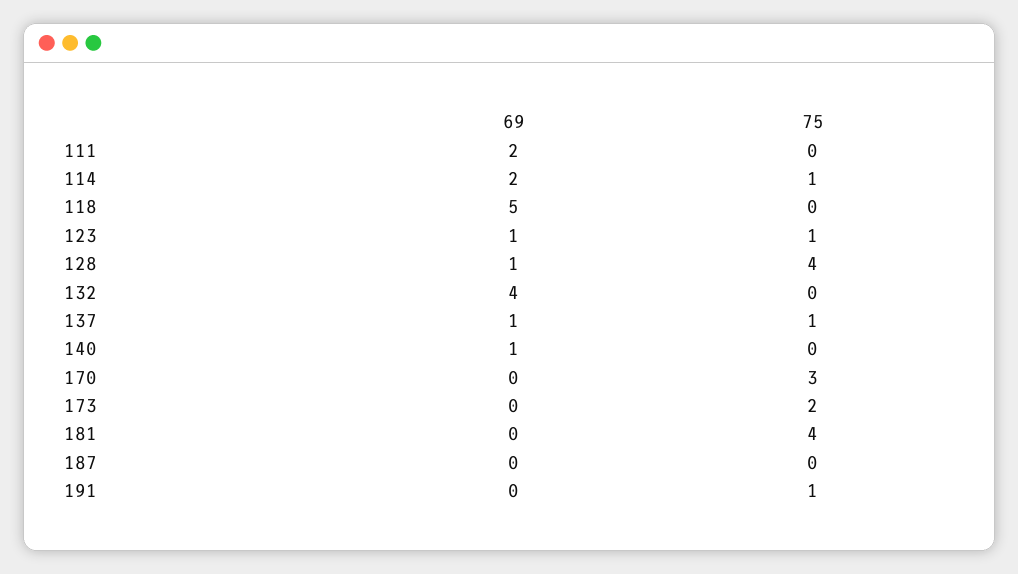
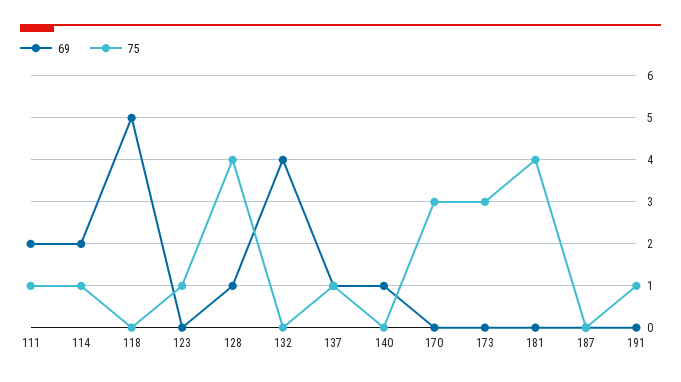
75, 111: 0 -> 1
69, 123: 1 -> 0
75, 173: 2 -> 3

